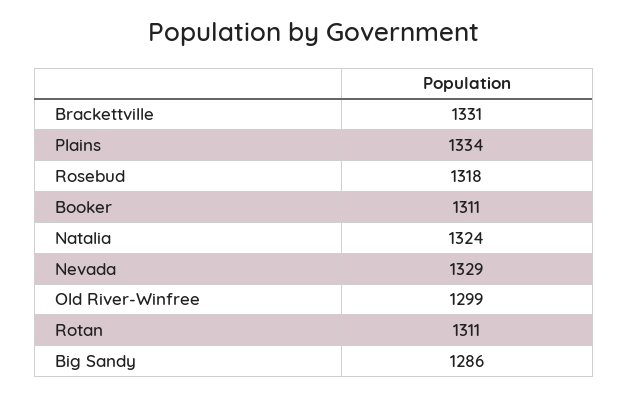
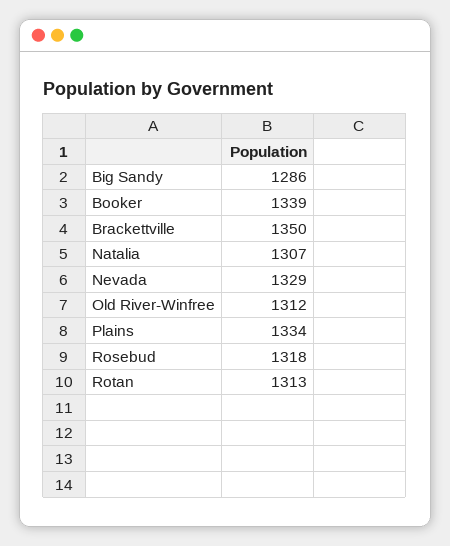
Brackettville: 1331 -> 1350
Booker: 1311 -> 1339
Natalia: 1324 -> 1307
Old River-Winfree: 1299 -> 1312
Rotan: 1311 -> 1313

